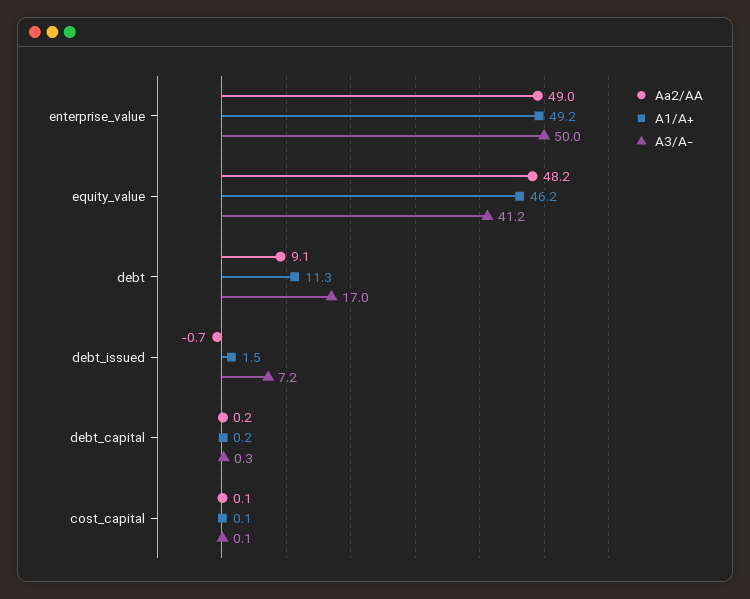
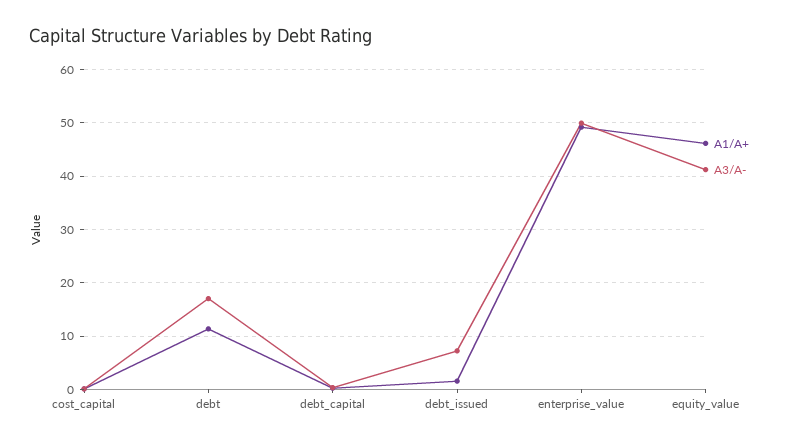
Aa2/AA, enterprise_value: 49 -> none
Aa2/AA, equity_value: 48.2 -> none
Aa2/AA, debt: 9.1 -> none
Aa2/AA, debt_issued: -0.7 -> none
Aa2/AA, debt_capital: 0.2 -> none
Aa2/AA, cost_capital: 0.1 -> none

